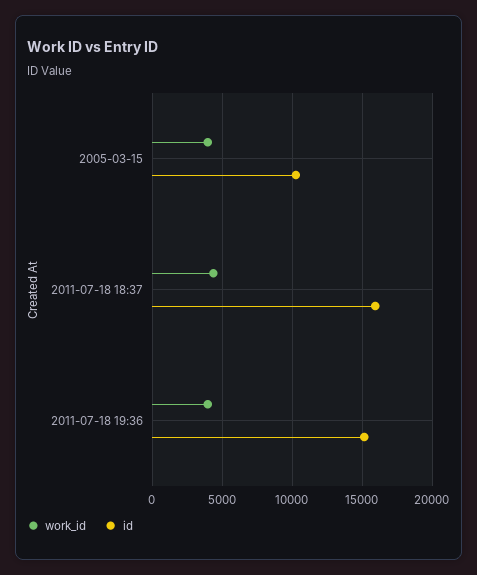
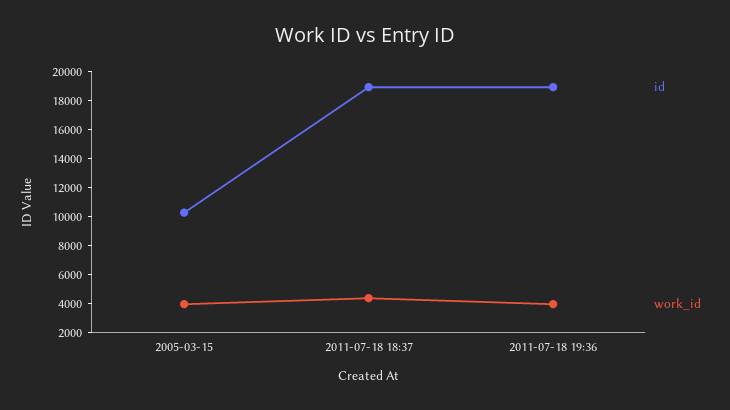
id, 2011-07-18 18:37: 16000 -> 19000
id, 2011-07-18 19:36: 15000 -> 19000

